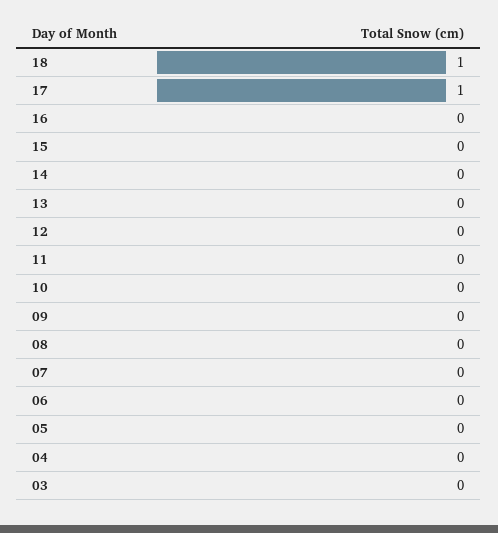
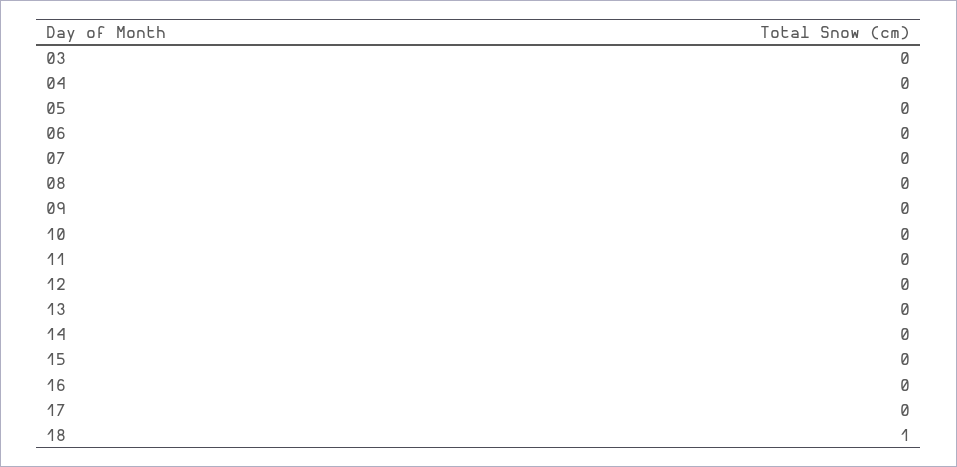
17: 1 -> 0

